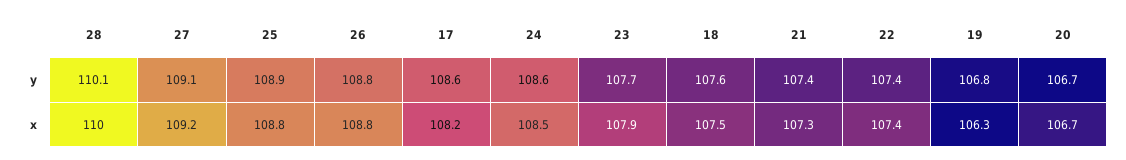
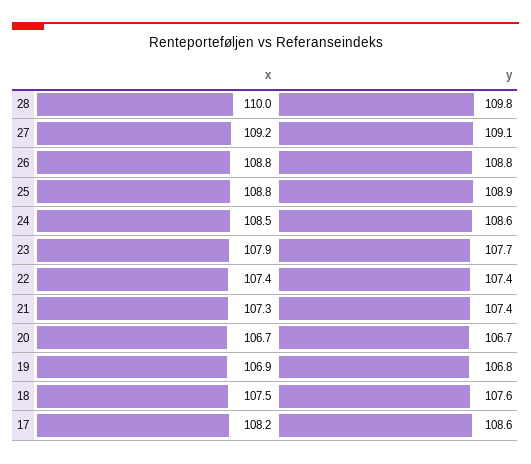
28, y: 110.1 -> 109.8
19, x: 106.3 -> 106.9

